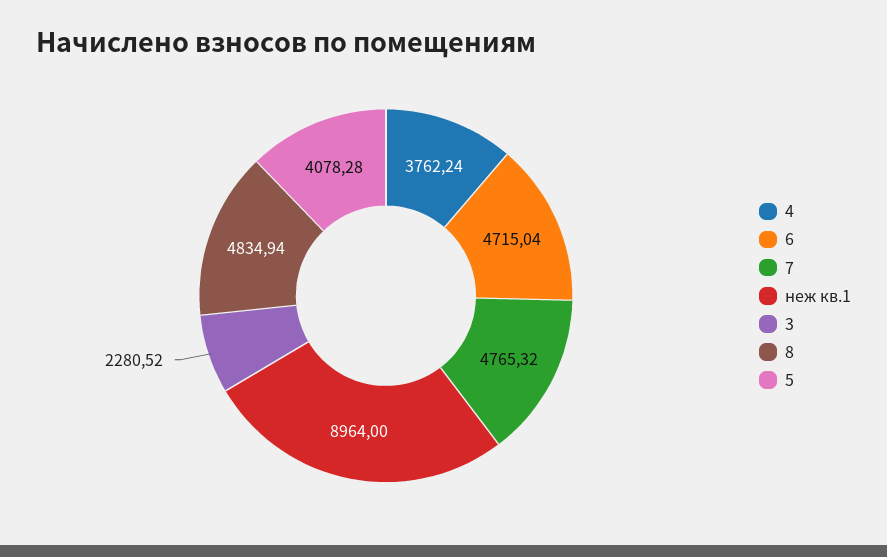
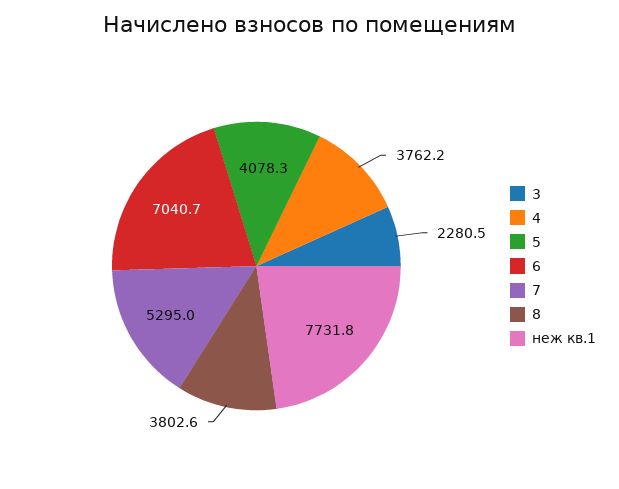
6: 4715.04 -> 7040.7
7: 4765.32 -> 5295
неж кв.1: 8964 -> 7731.8
8: 4834.94 -> 3802.6

